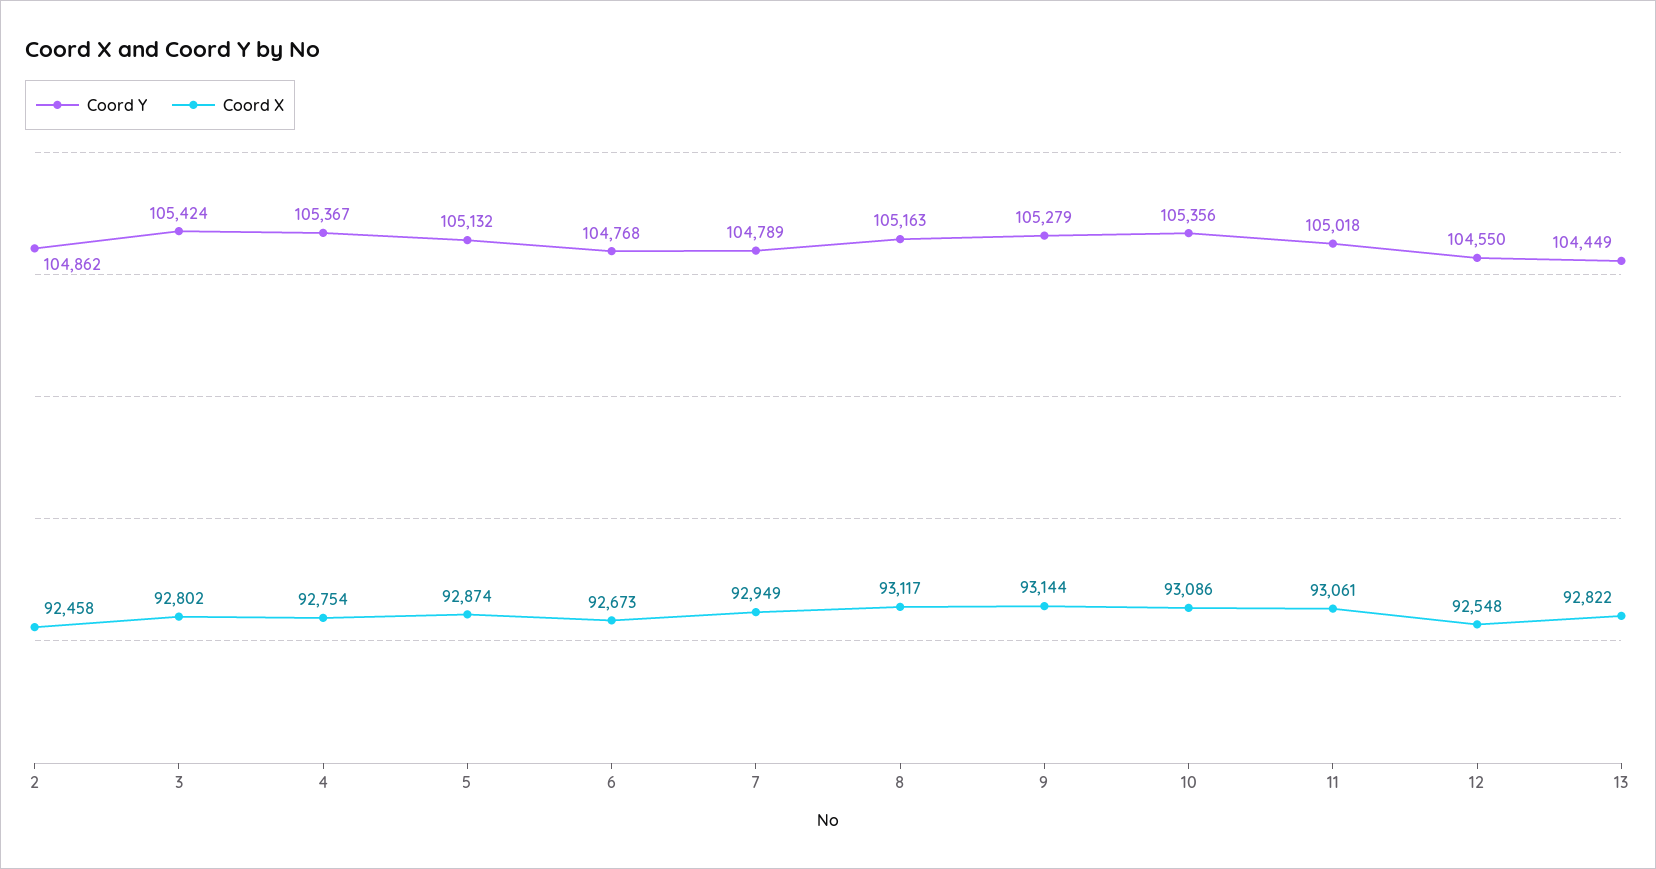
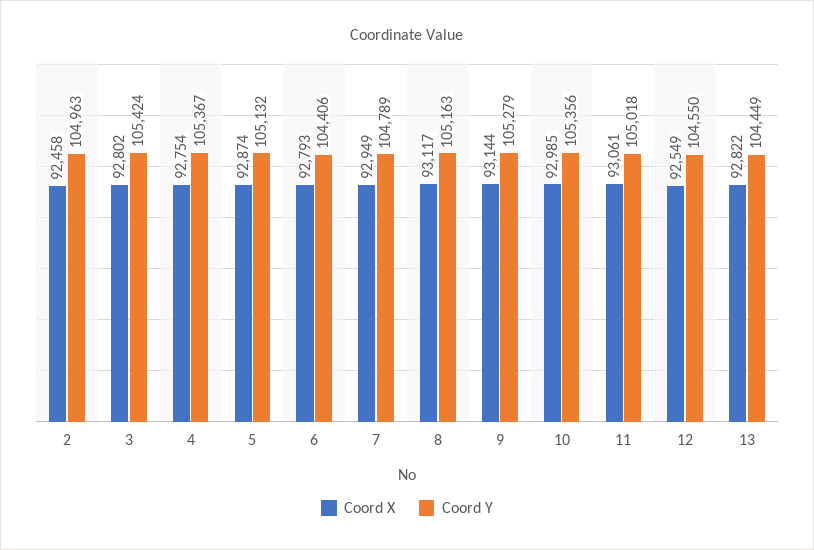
Coord Y, 2: 104862 -> 104963
Coord Y, 6: 104768 -> 104406
Coord X, 6: 92673 -> 92793
Coord X, 10: 93086 -> 92985
Coord X, 12: 92548 -> 92549

